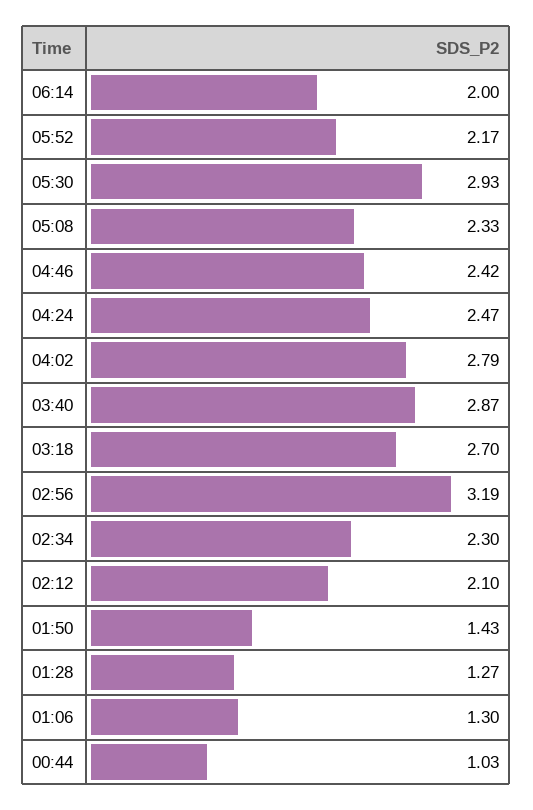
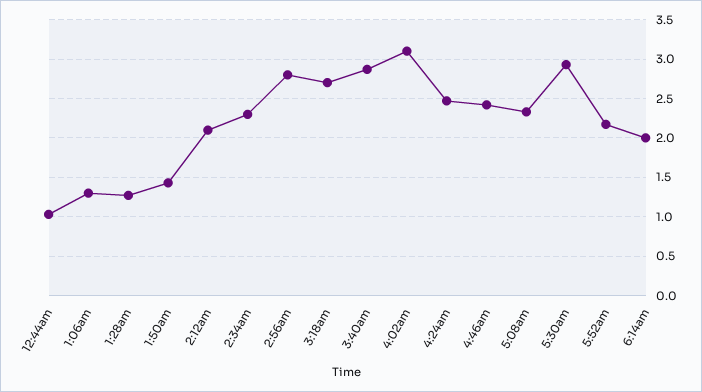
04:02: 2.79 -> 3.1
02:56: 3.19 -> 2.8

